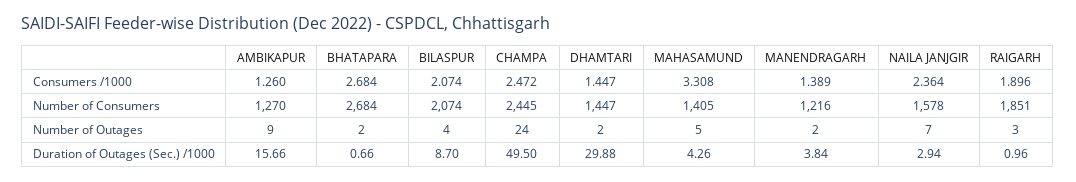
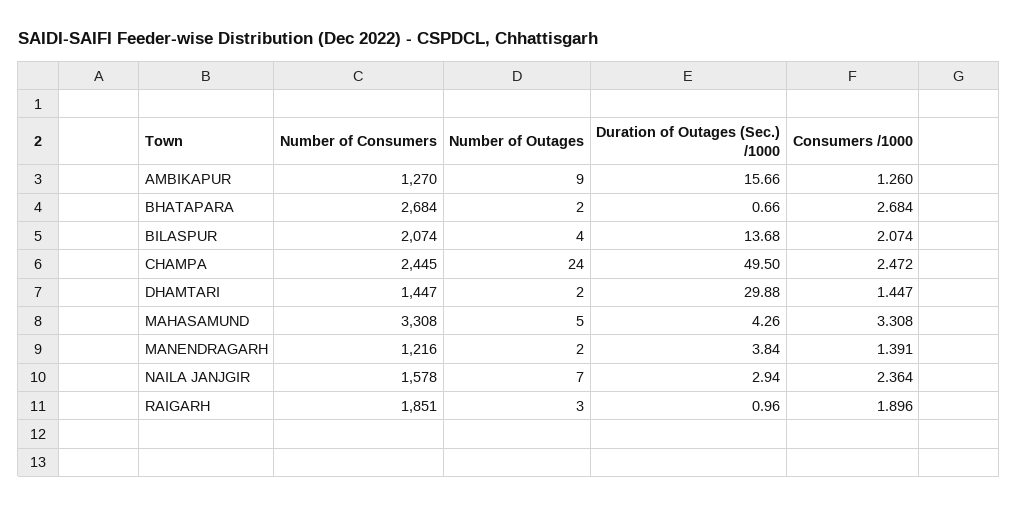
MANENDRAGARH, Consumers /1000: 1.389 -> 1.391
MAHASAMUND, Number of Consumers: 1405 -> 3308
BILASPUR, Duration of Outages (Sec.) /1000: 8.7 -> 13.68

